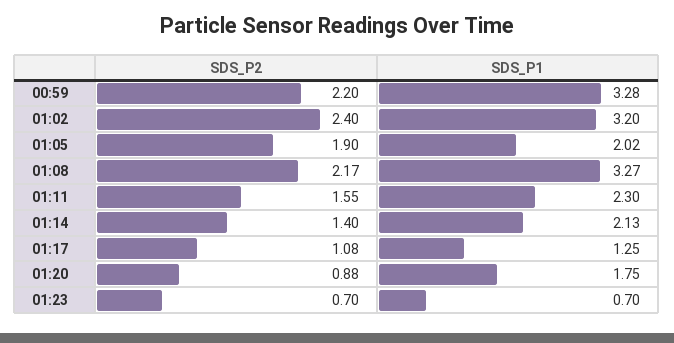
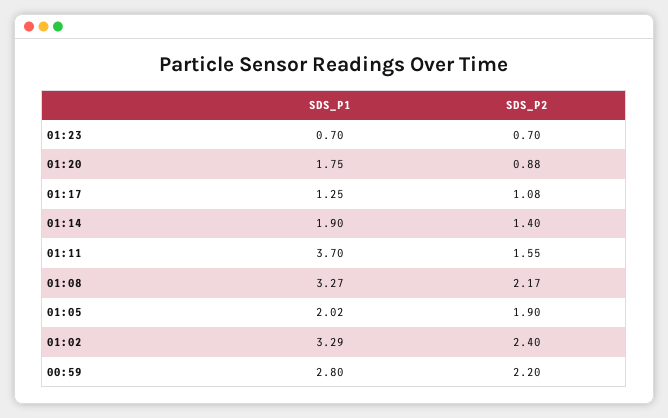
SDS_P1, 00:59: 3.28 -> 2.8
SDS_P1, 01:02: 3.2 -> 3.29
SDS_P1, 01:11: 2.3 -> 3.7
SDS_P1, 01:14: 2.13 -> 1.9

